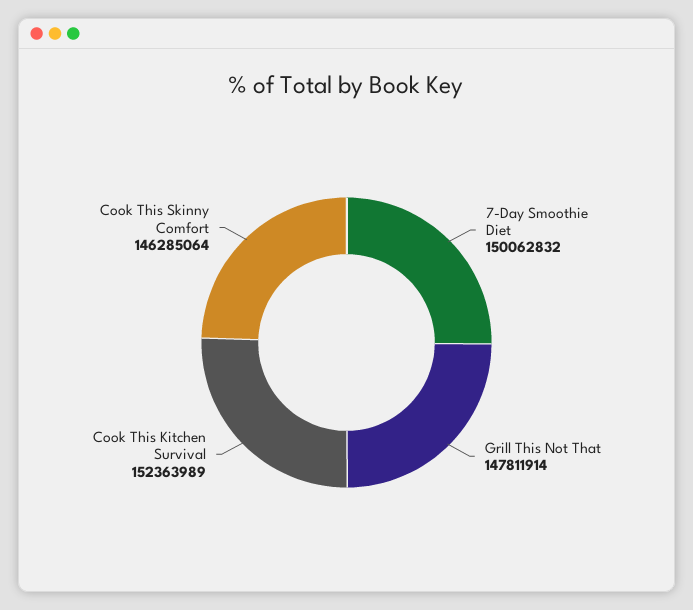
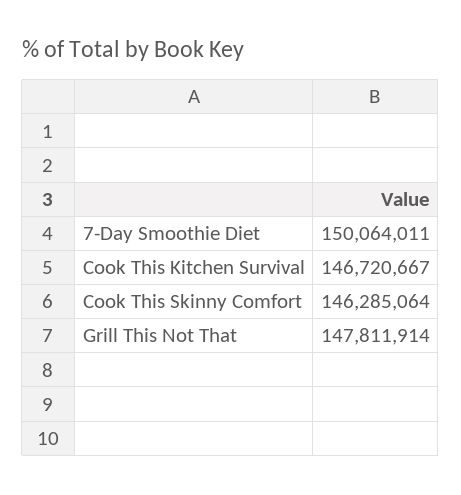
7-Day Smoothie Diet: 150062832 -> 150064011
Cook This Kitchen Survival: 152363989 -> 146720667

